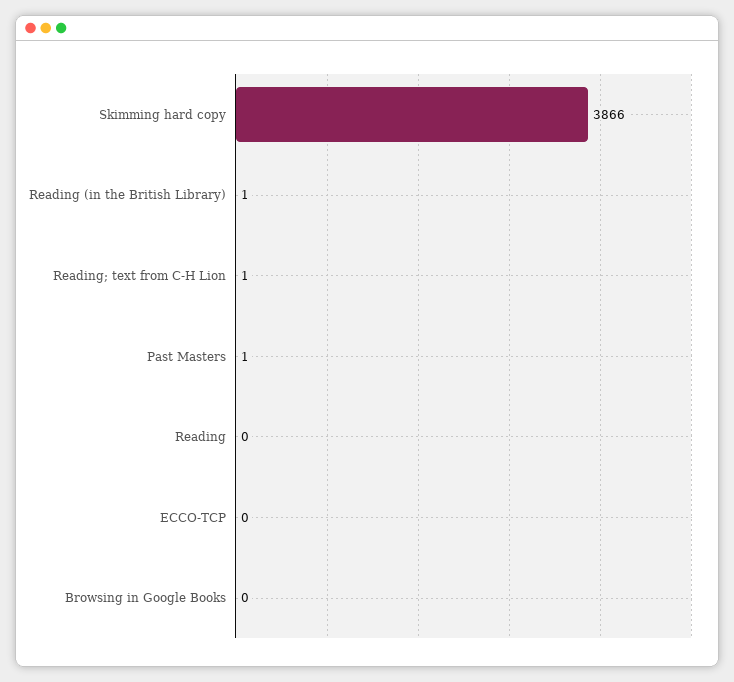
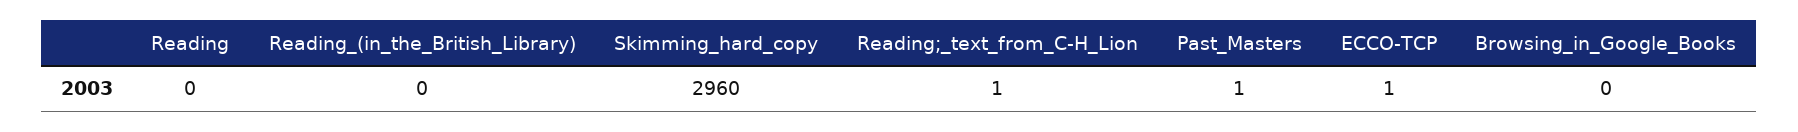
Skimming hard copy: 3866 -> 2960
Reading (in the British Library): 1 -> 0
ECCO-TCP: 0 -> 1

